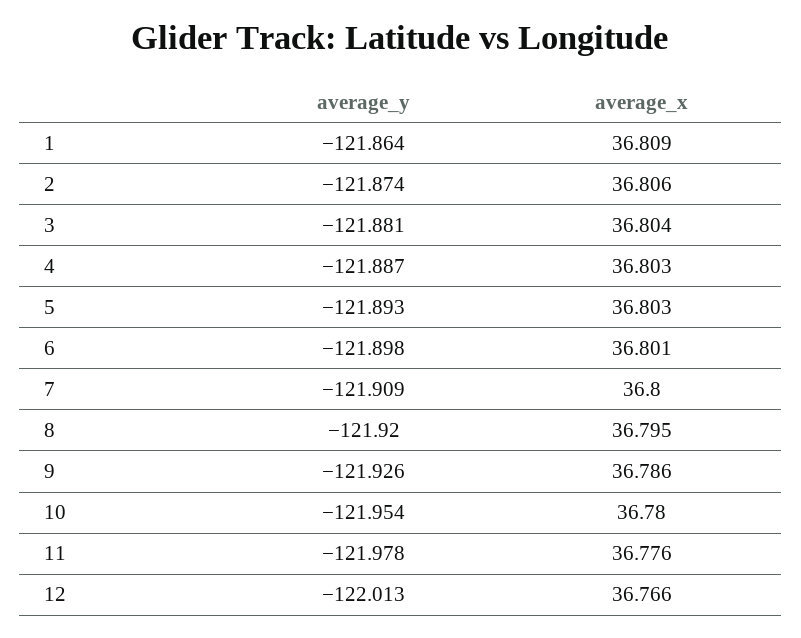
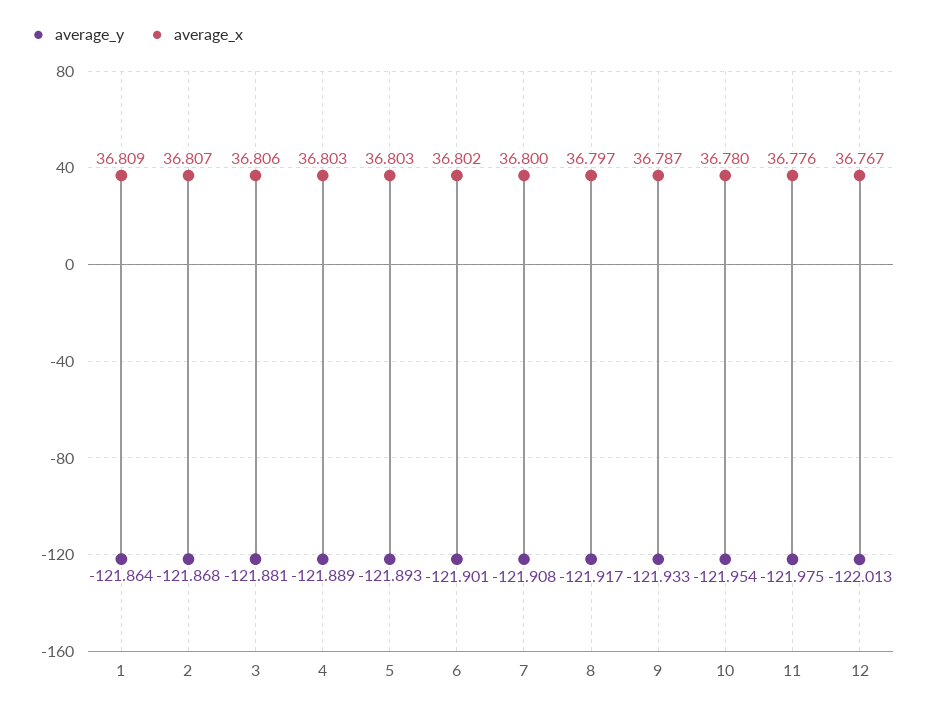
average_y, 2: -121.874 -> -121.868
average_x, 2: 36.806 -> 36.807
average_x, 3: 36.804 -> 36.806
average_y, 4: -121.887 -> -121.889
average_y, 6: -121.898 -> -121.901
average_x, 6: 36.801 -> 36.802
average_y, 7: -121.909 -> -121.908
average_y, 8: -121.92 -> -121.917
average_x, 8: 36.795 -> 36.797
average_y, 9: -121.926 -> -121.933
average_x, 9: 36.786 -> 36.787
average_y, 11: -121.978 -> -121.975
average_x, 12: 36.766 -> 36.767

